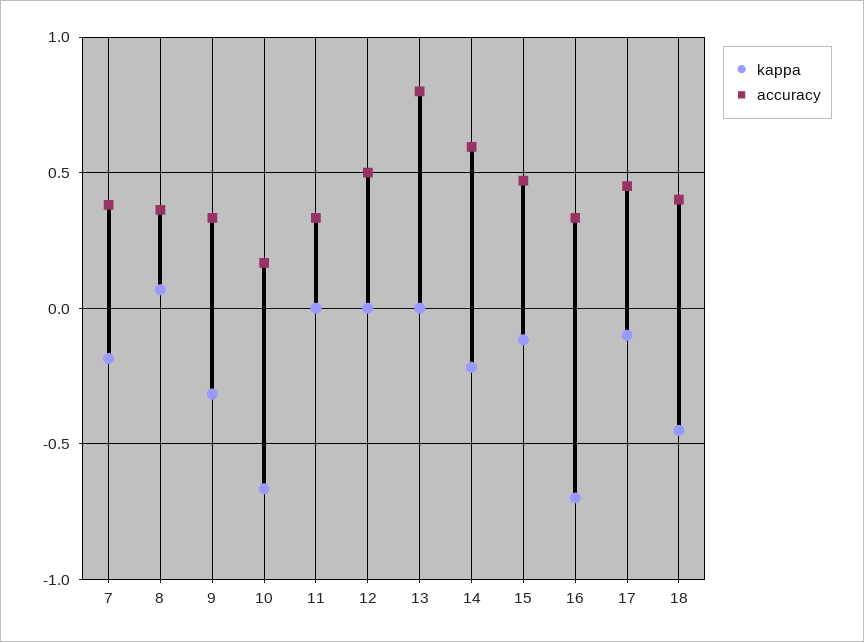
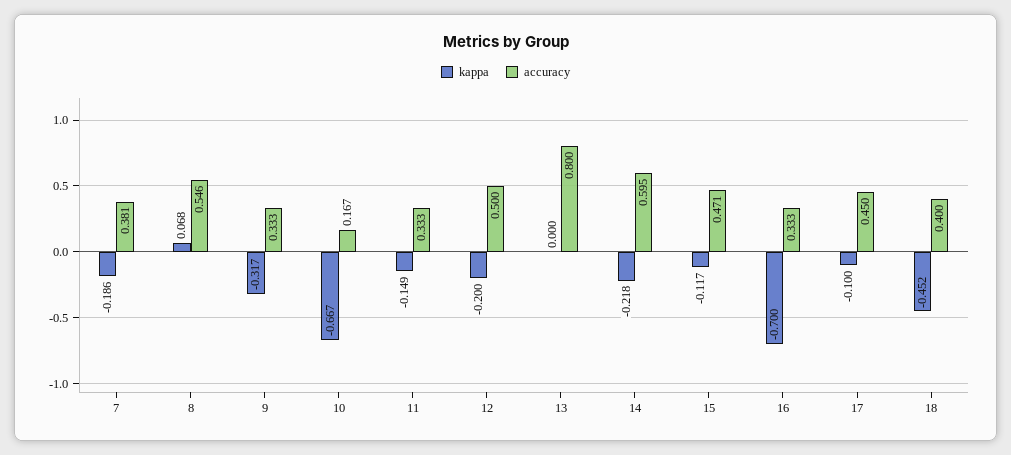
accuracy, 8: 0.35 -> 0.546
kappa, 11: 0 -> -0.149
kappa, 12: 0 -> -0.2

